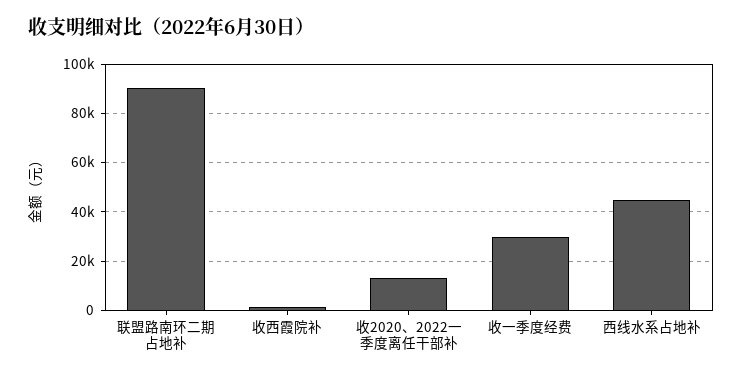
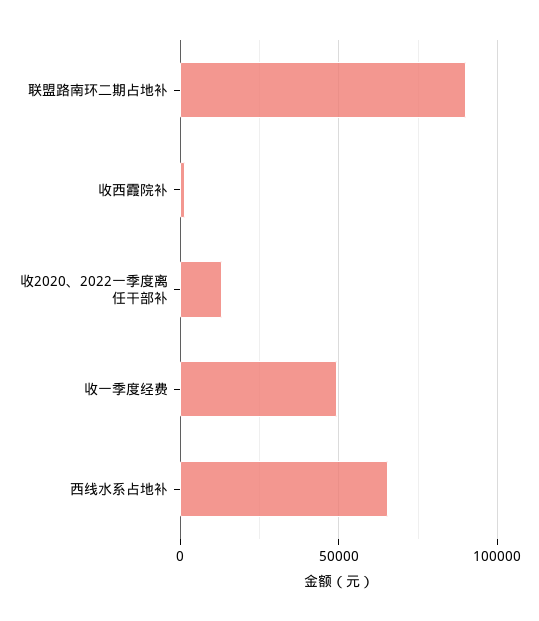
收一季度经费: 30000 -> 50000
西线水系占地补: 45000 -> 65000

